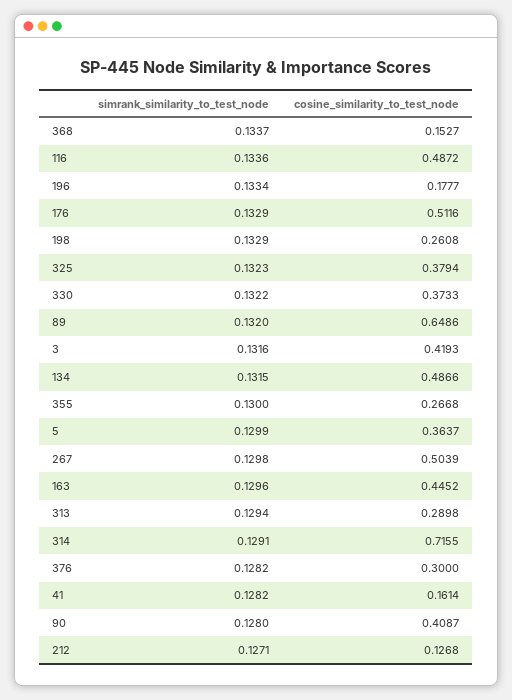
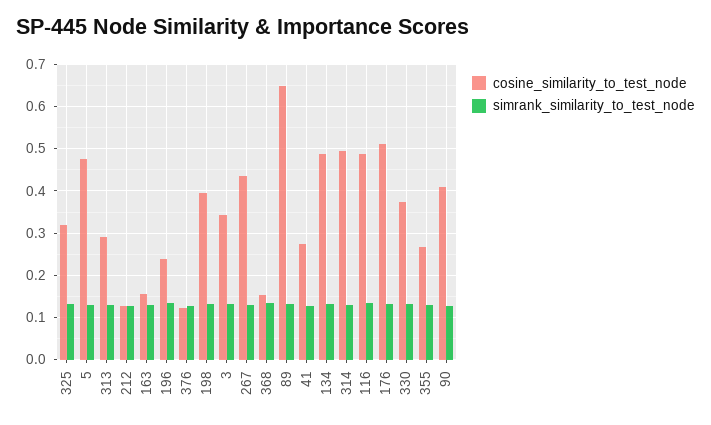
cosine_similarity_to_test_node, 196: 0.1777 -> 0.24
cosine_similarity_to_test_node, 198: 0.2608 -> 0.4
cosine_similarity_to_test_node, 325: 0.3794 -> 0.32
cosine_similarity_to_test_node, 3: 0.4193 -> 0.34
cosine_similarity_to_test_node, 5: 0.3637 -> 0.48
cosine_similarity_to_test_node, 267: 0.5039 -> 0.44
cosine_similarity_to_test_node, 163: 0.4452 -> 0.16
cosine_similarity_to_test_node, 314: 0.7155 -> 0.5
cosine_similarity_to_test_node, 376: 0.3 -> 0.12
cosine_similarity_to_test_node, 41: 0.1614 -> 0.28

